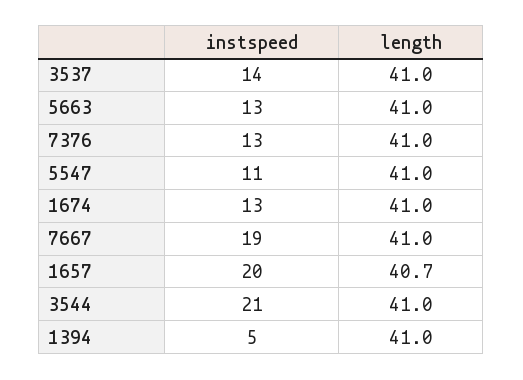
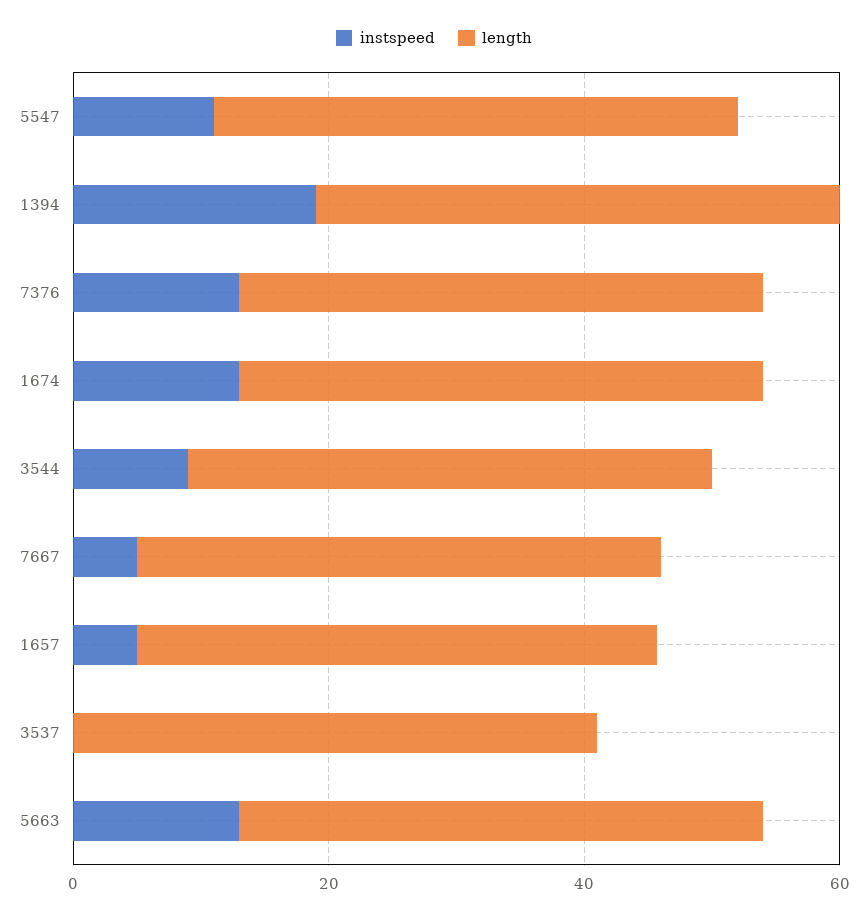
instspeed, 3537: 14 -> 0
instspeed, 7667: 19 -> 5
instspeed, 1657: 20 -> 5
instspeed, 3544: 21 -> 10
instspeed, 1394: 5 -> 20

